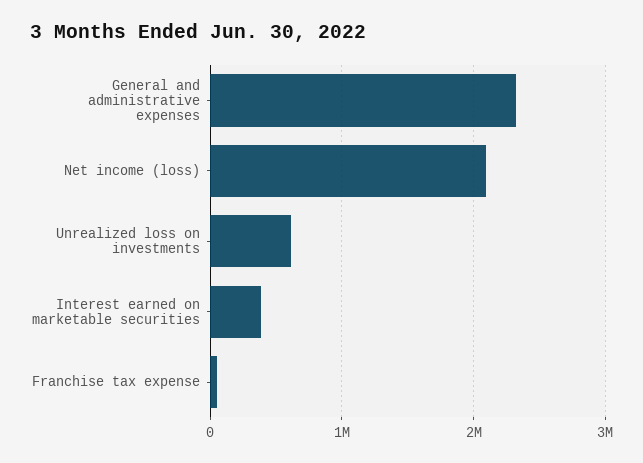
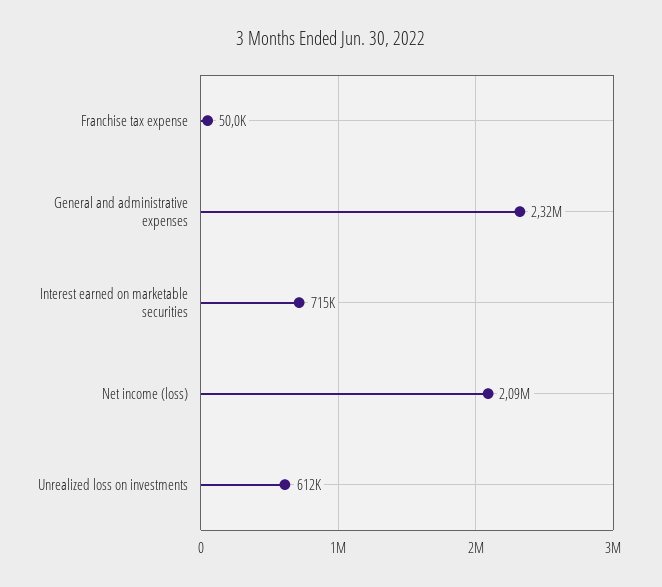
Interest earned on marketable securities: 400000 -> 715000

